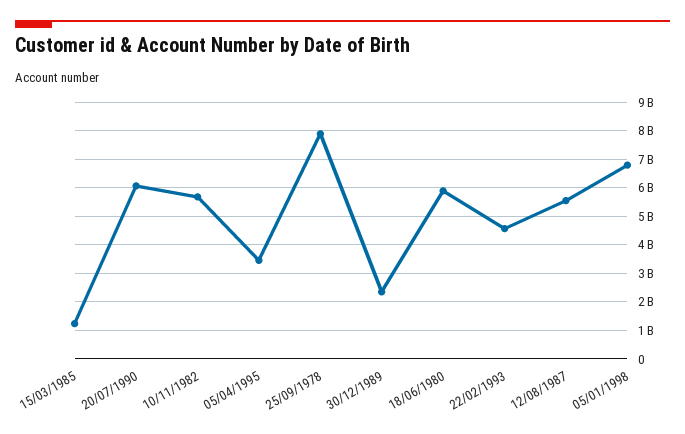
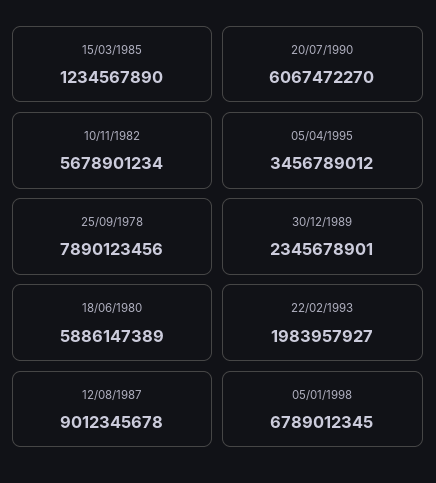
22/02/1993: 4500000000 -> 1983957927
12/08/1987: 5500000000 -> 9012345678

